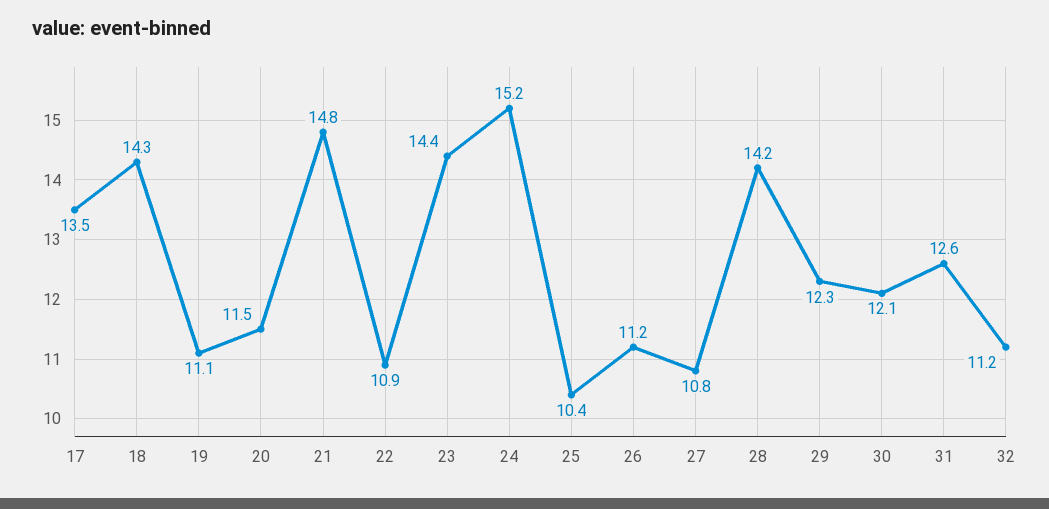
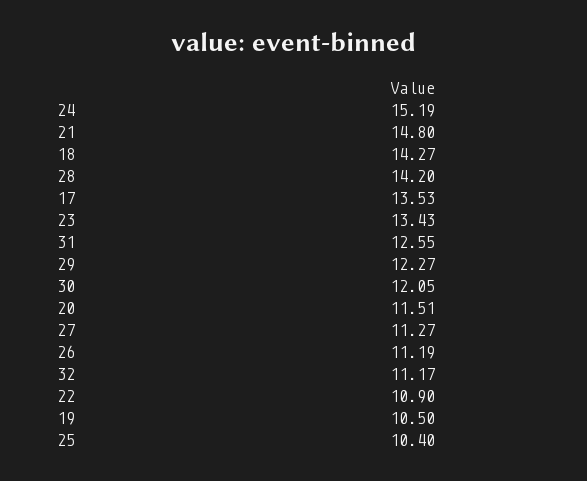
19: 11.1 -> 10.5
23: 14.4 -> 13.43
27: 10.8 -> 11.27

